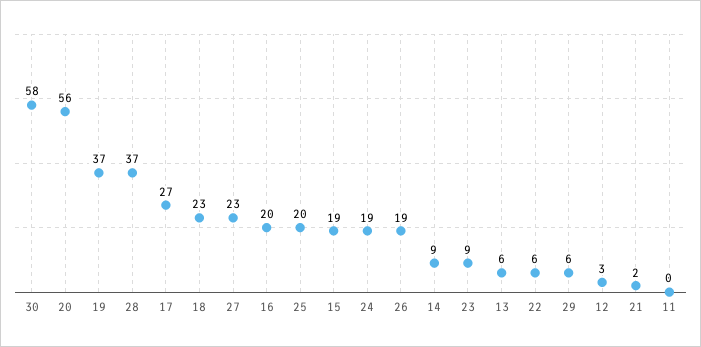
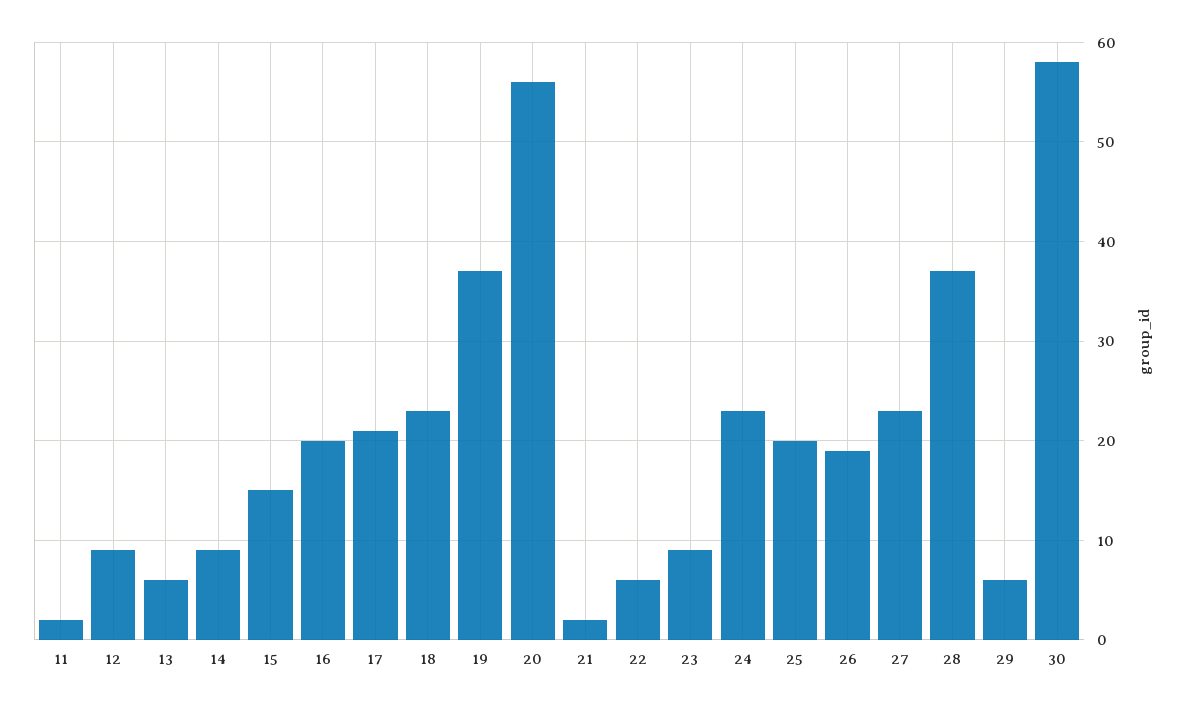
17: 27 -> 21
15: 19 -> 15
24: 19 -> 23
12: 3 -> 9
11: 0 -> 2

